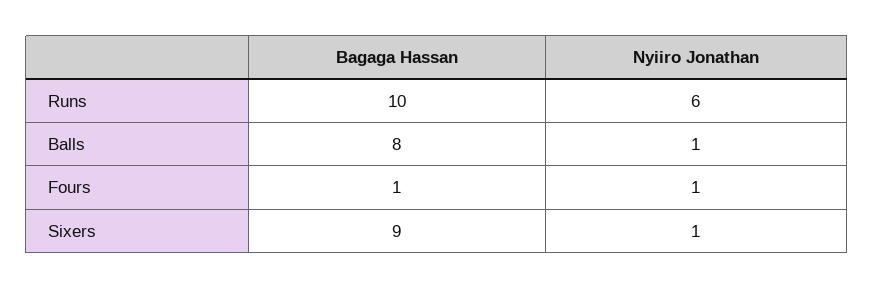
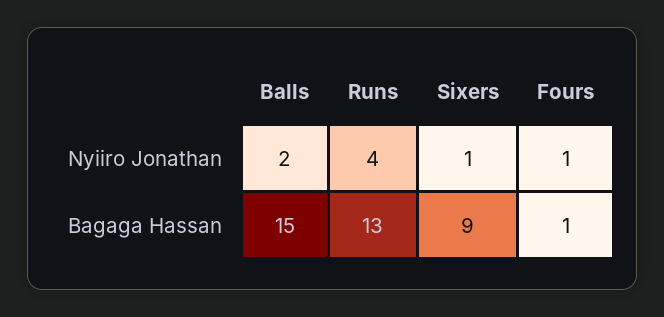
Bagaga Hassan, Runs: 10 -> 13
Nyiiro Jonathan, Runs: 6 -> 4
Bagaga Hassan, Balls: 8 -> 15
Nyiiro Jonathan, Balls: 1 -> 2

